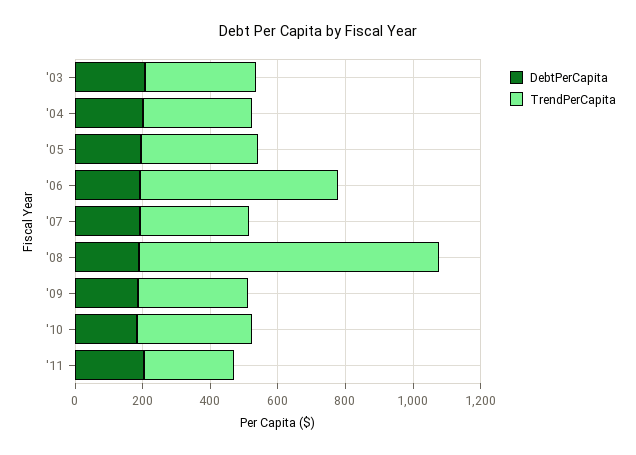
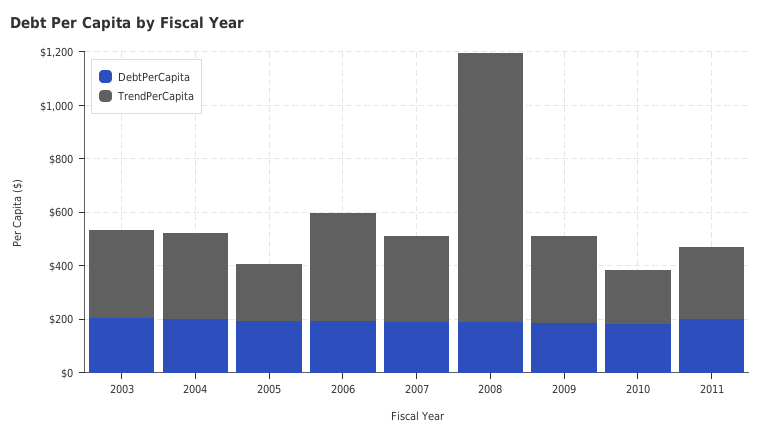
TrendPerCapita, '05: 350 -> 200
TrendPerCapita, '06: 600 -> 400
TrendPerCapita, '08: 900 -> 1000
TrendPerCapita, '10: 350 -> 200

